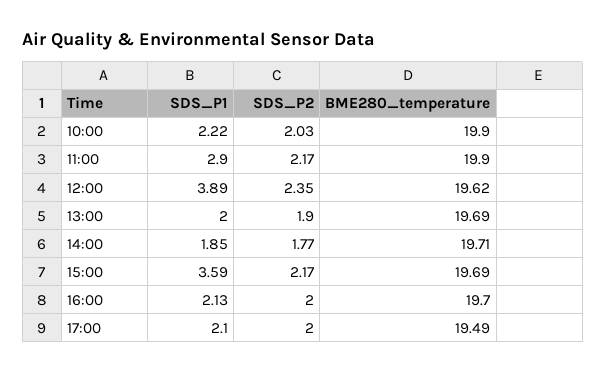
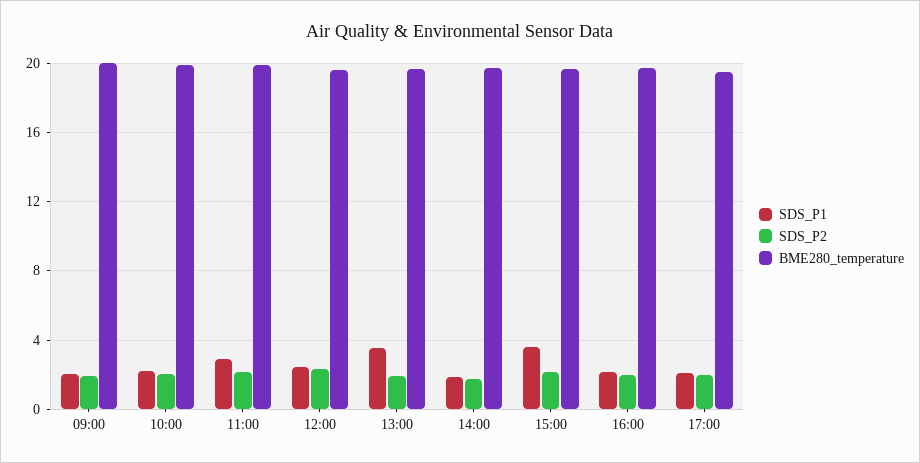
SDS_P1, 12:00: 3.89 -> 2.5
SDS_P1, 13:00: 2 -> 3.5
SDS_P1, 09:00: none -> 2
SDS_P2, 09:00: none -> 2
BME280_temperature, 09:00: none -> 20

